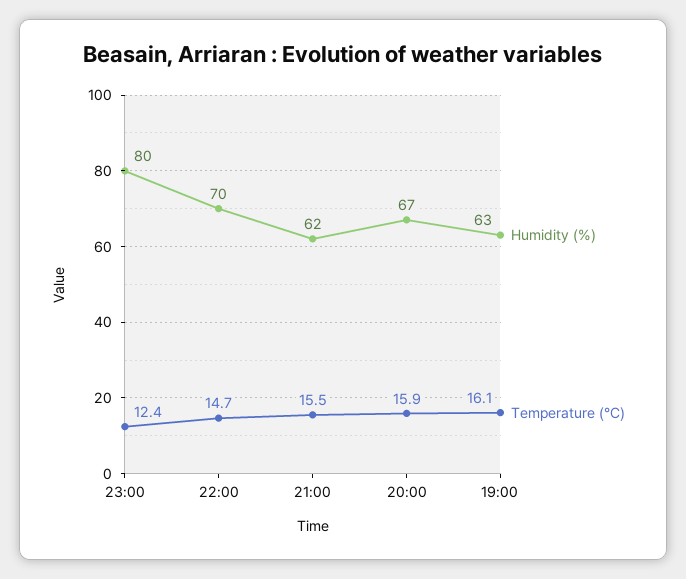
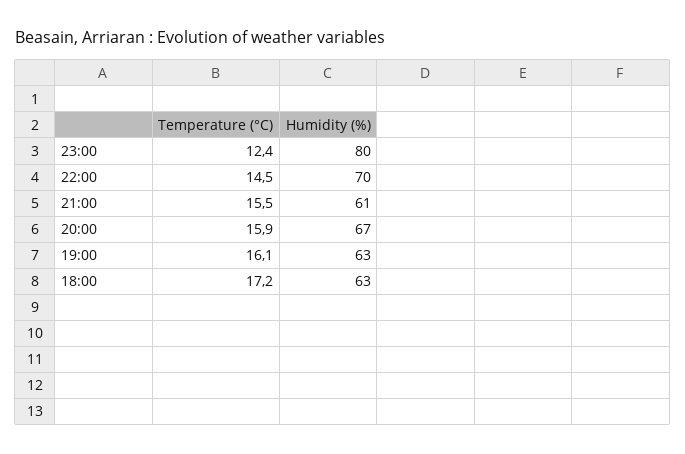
Temperature (°C), 22:00: 14.7 -> 14.5
Humidity (%), 21:00: 62 -> 61
Temperature (°C), 18:00: none -> 17.2
Humidity (%), 18:00: none -> 63

